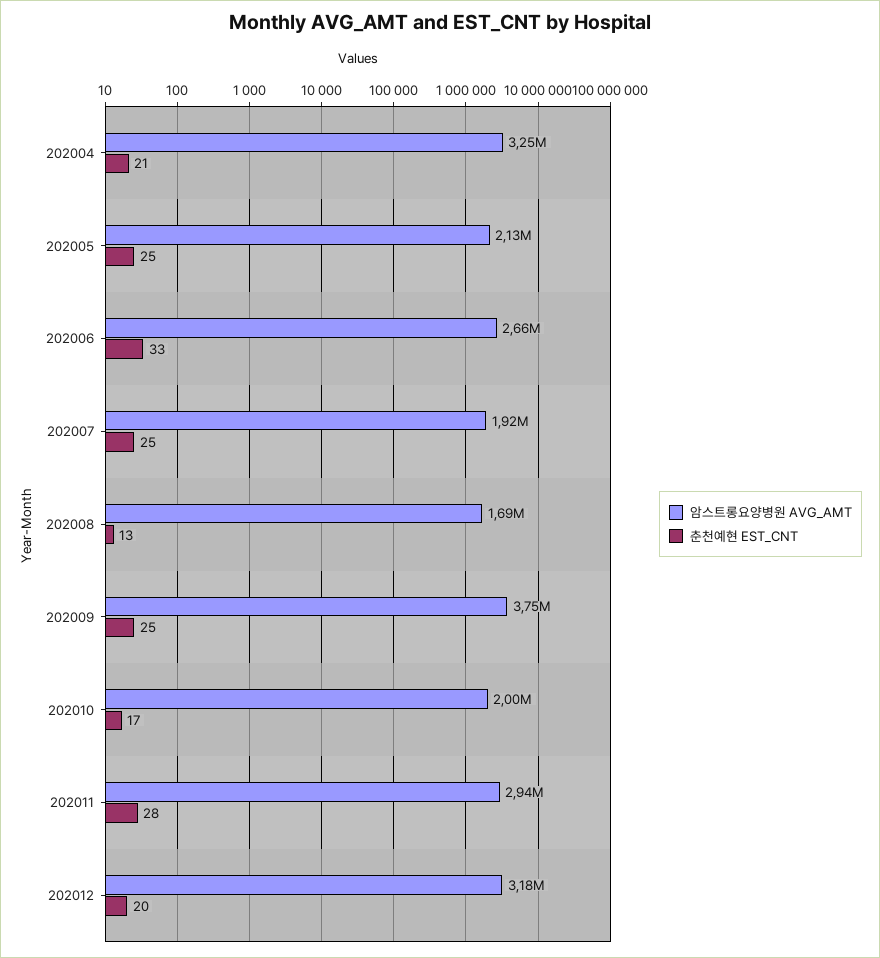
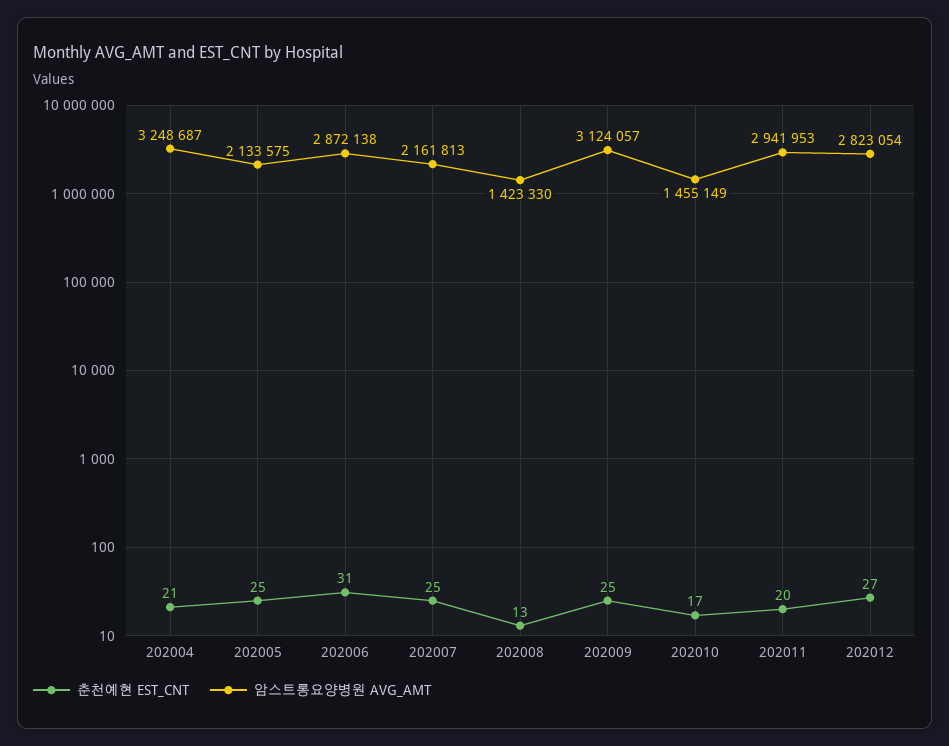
암스트롱요양병원 AVG_AMT, 202006: 2660000 -> 2872138
춘천예현 EST_CNT, 202006: 33 -> 31
암스트롱요양병원 AVG_AMT, 202007: 1920000 -> 2161813
암스트롱요양병원 AVG_AMT, 202008: 1690000 -> 1423330
암스트롱요양병원 AVG_AMT, 202009: 3750000 -> 3124057
암스트롱요양병원 AVG_AMT, 202010: 2000000 -> 1455149
춘천예현 EST_CNT, 202011: 28 -> 20
암스트롱요양병원 AVG_AMT, 202012: 3180000 -> 2823054
춘천예현 EST_CNT, 202012: 20 -> 27

